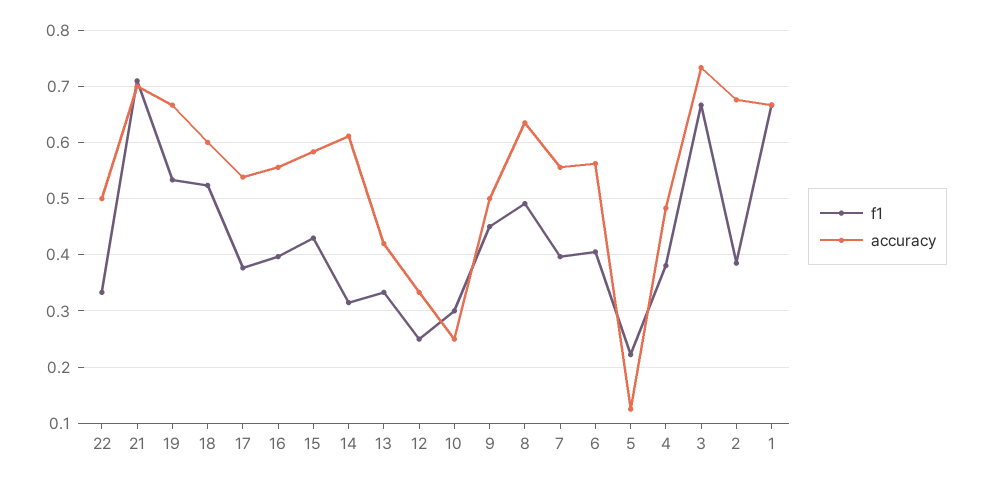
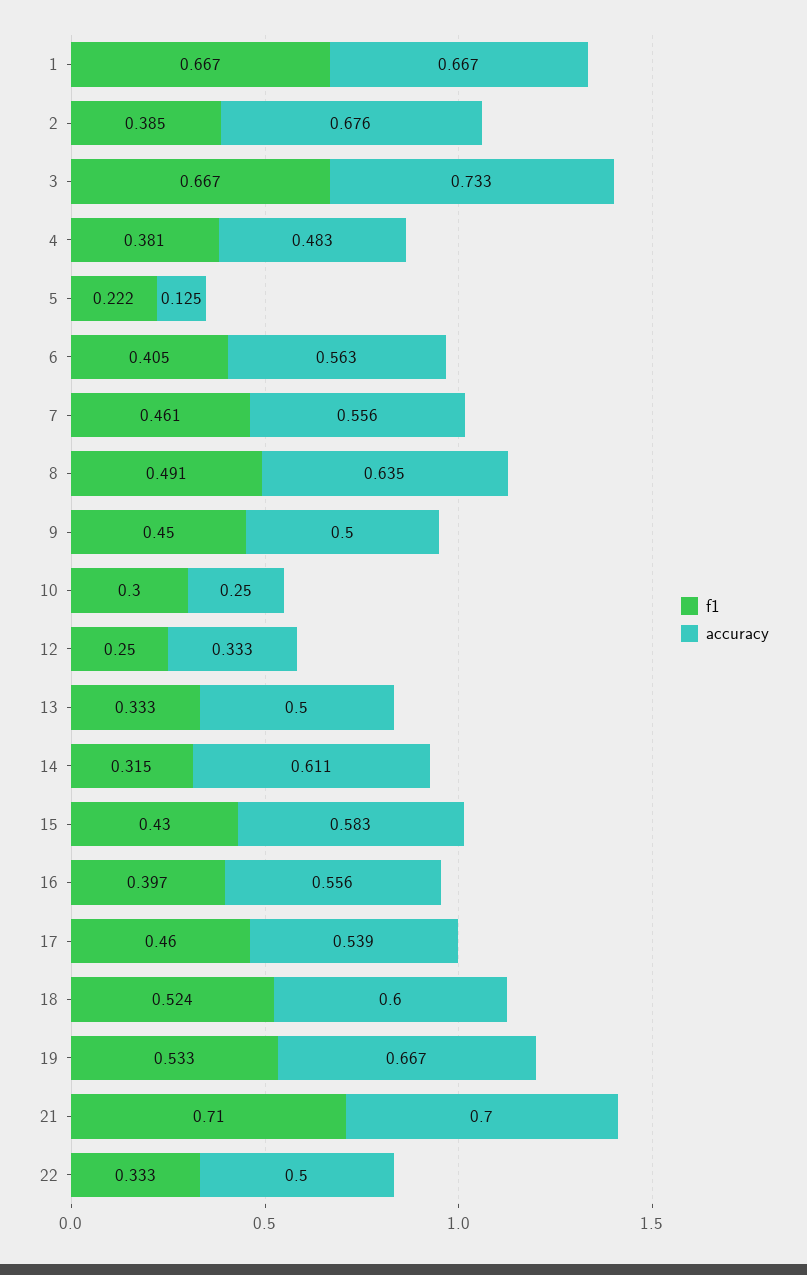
f1, 17: 0.38 -> 0.46
accuracy, 13: 0.42 -> 0.5
f1, 7: 0.4 -> 0.461

